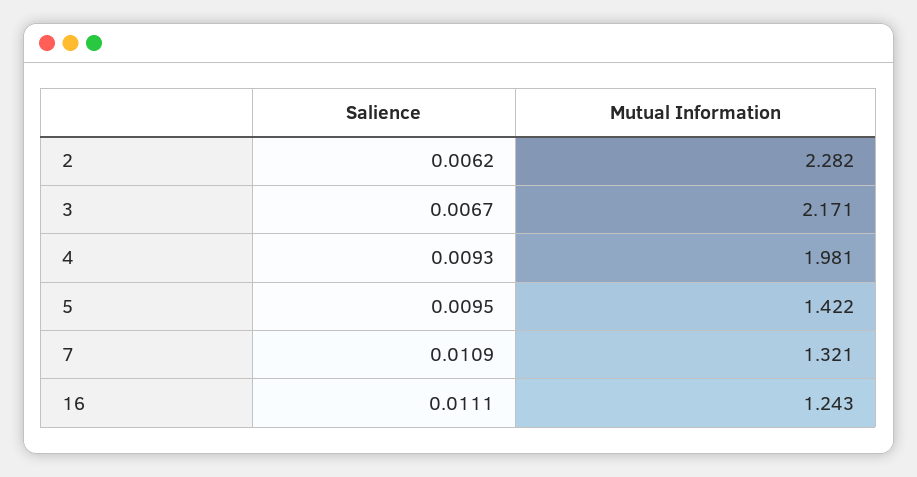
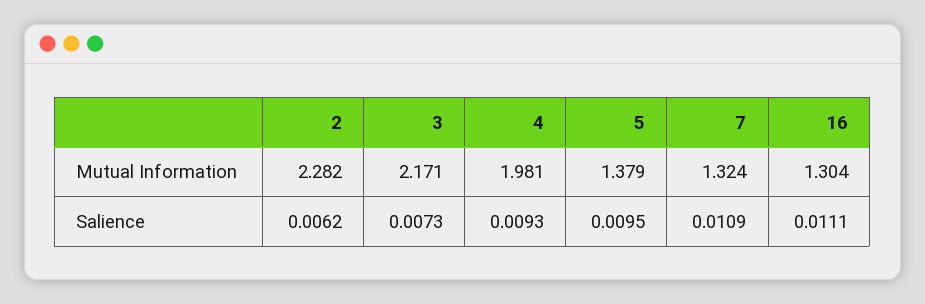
Salience, 3: 0.0067 -> 0.0073
Mutual Information, 5: 1.422 -> 1.379
Mutual Information, 7: 1.321 -> 1.324
Mutual Information, 16: 1.243 -> 1.304

